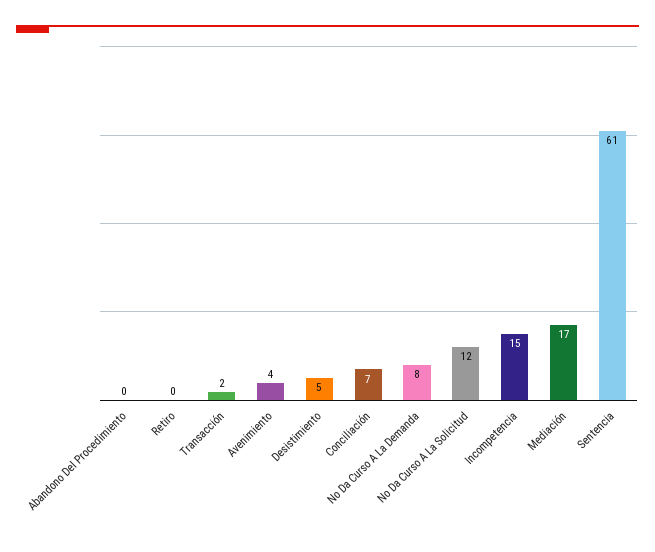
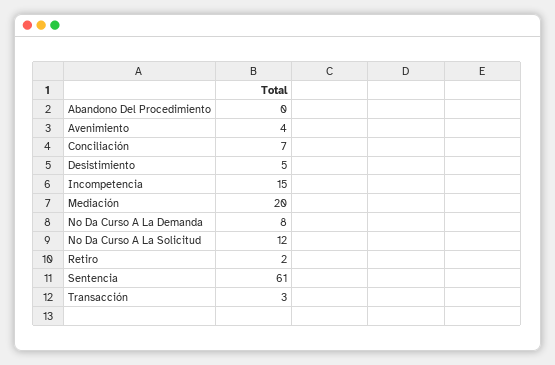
Retiro: 0 -> 2
Transacción: 2 -> 3
Mediación: 17 -> 20

